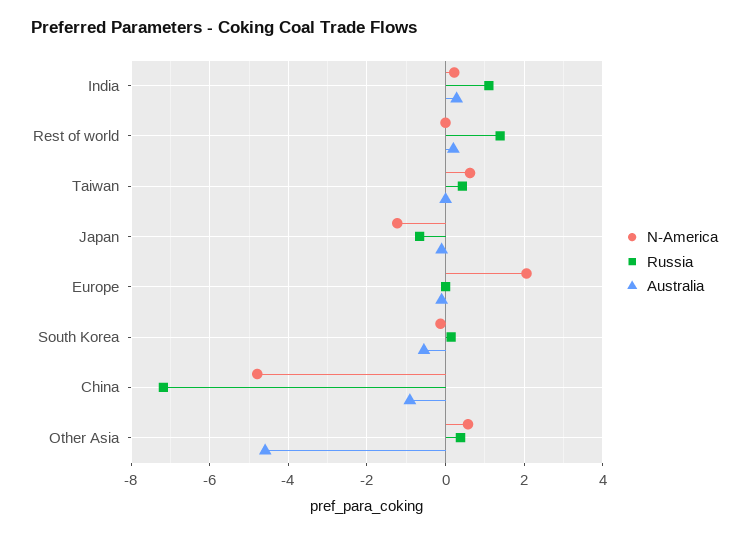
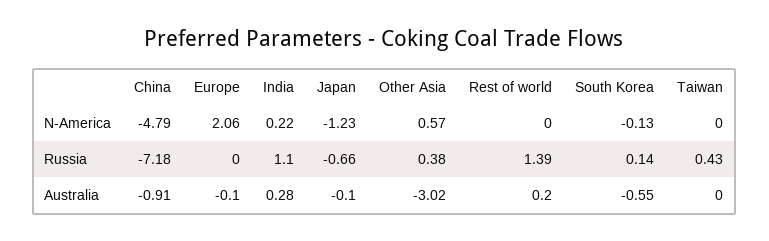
N-America, Taiwan: 0.6 -> 0
Australia, Other Asia: -4.6 -> -3.02

